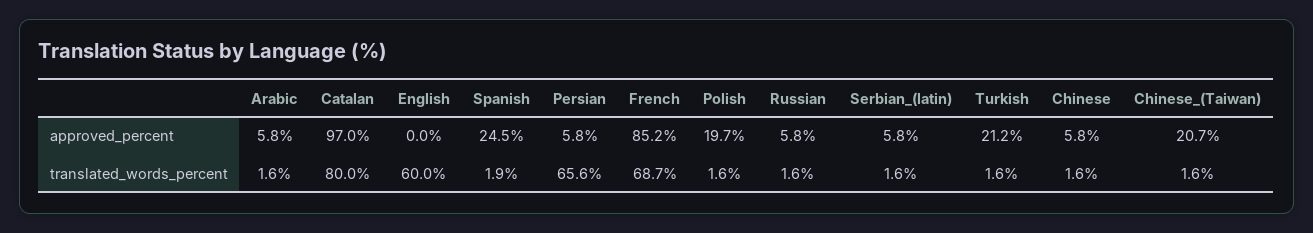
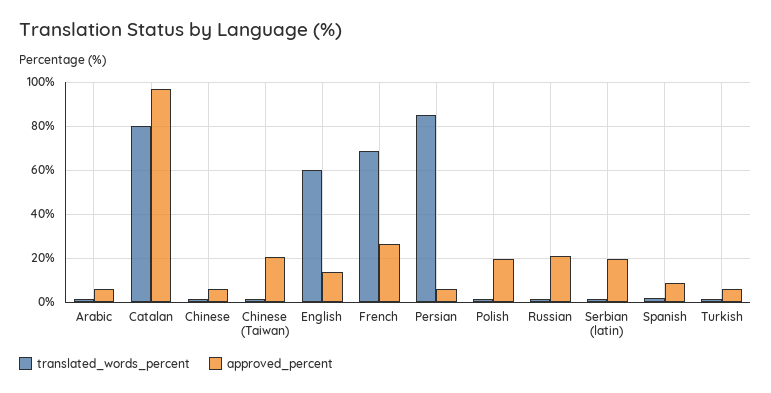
approved_percent, English: 0 -> 15
approved_percent, Spanish: 24.5 -> 10
approved_percent, French: 85.2 -> 25
approved_percent, Russian: 5.8 -> 20
approved_percent, Serbian_(latin): 5.8 -> 20
approved_percent, Turkish: 21.2 -> 5
translated_words_percent, Persian: 65.6 -> 85

